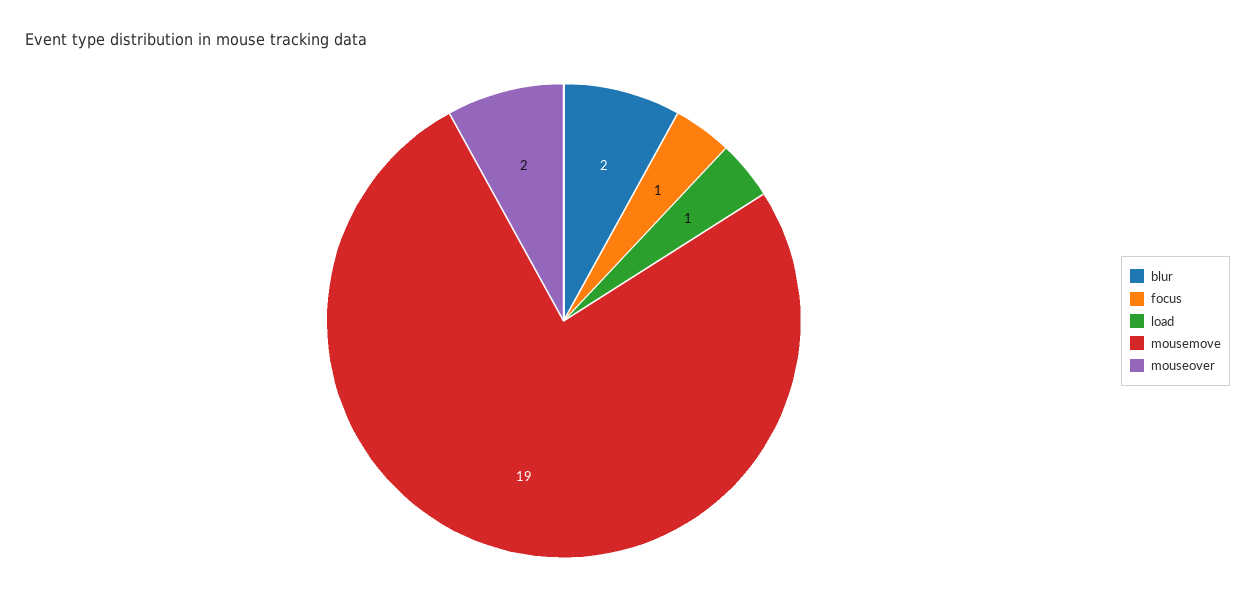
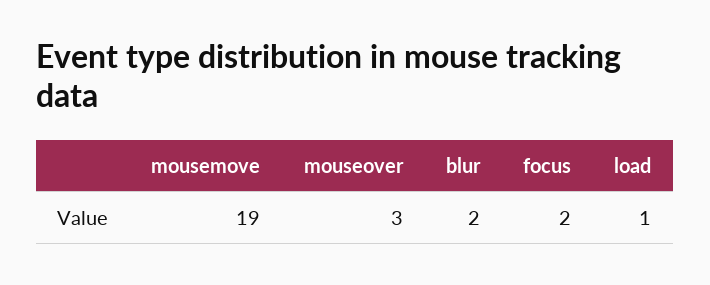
focus: 1 -> 2
mouseover: 2 -> 3

